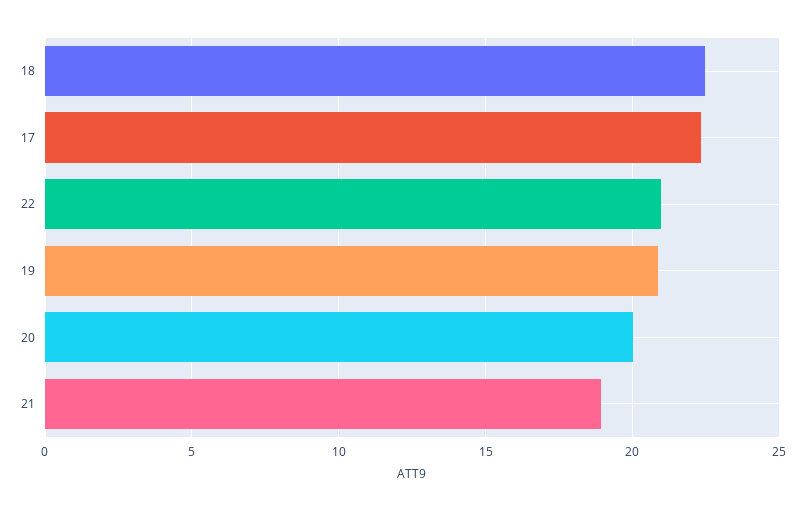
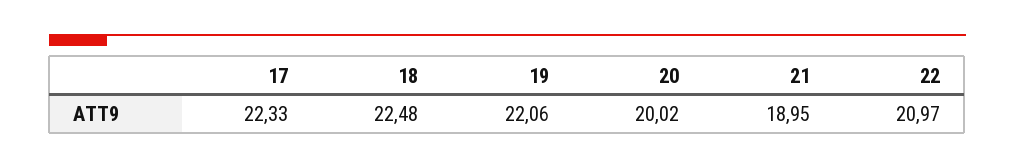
19: 21 -> 22.06

